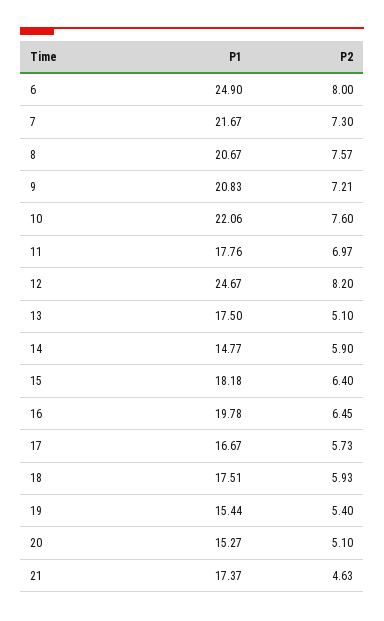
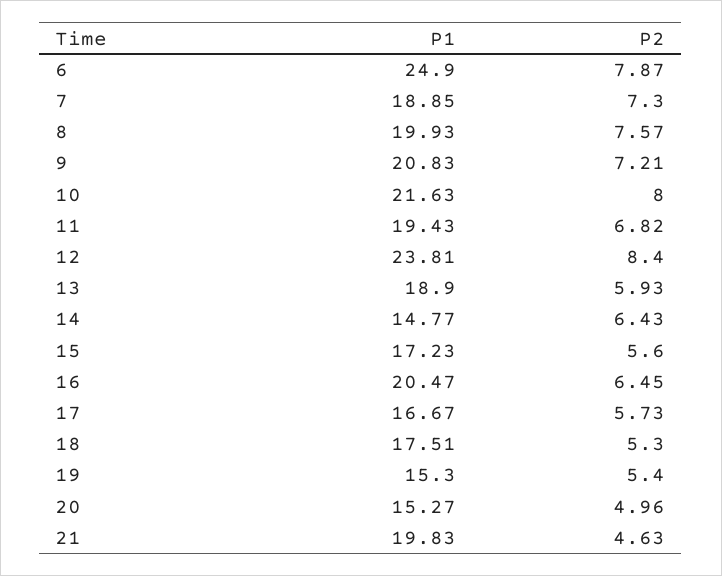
P2, 6: 8 -> 7.87
P1, 7: 21.67 -> 18.85
P1, 8: 20.67 -> 19.93
P1, 10: 22.06 -> 21.63
P2, 10: 7.6 -> 8
P1, 11: 17.76 -> 19.43
P2, 11: 6.97 -> 6.82
P1, 12: 24.67 -> 23.81
P2, 12: 8.2 -> 8.4
P1, 13: 17.5 -> 18.9
P2, 13: 5.1 -> 5.93
P2, 14: 5.9 -> 6.43
P1, 15: 18.18 -> 17.23
P2, 15: 6.4 -> 5.6
P1, 16: 19.78 -> 20.47
P2, 18: 5.93 -> 5.3
P1, 19: 15.44 -> 15.3
P2, 20: 5.1 -> 4.96
P1, 21: 17.37 -> 19.83

